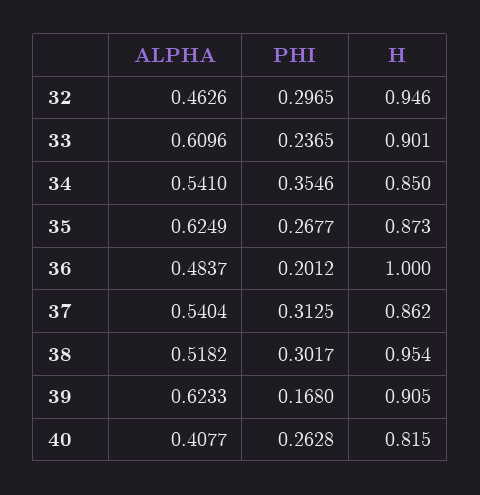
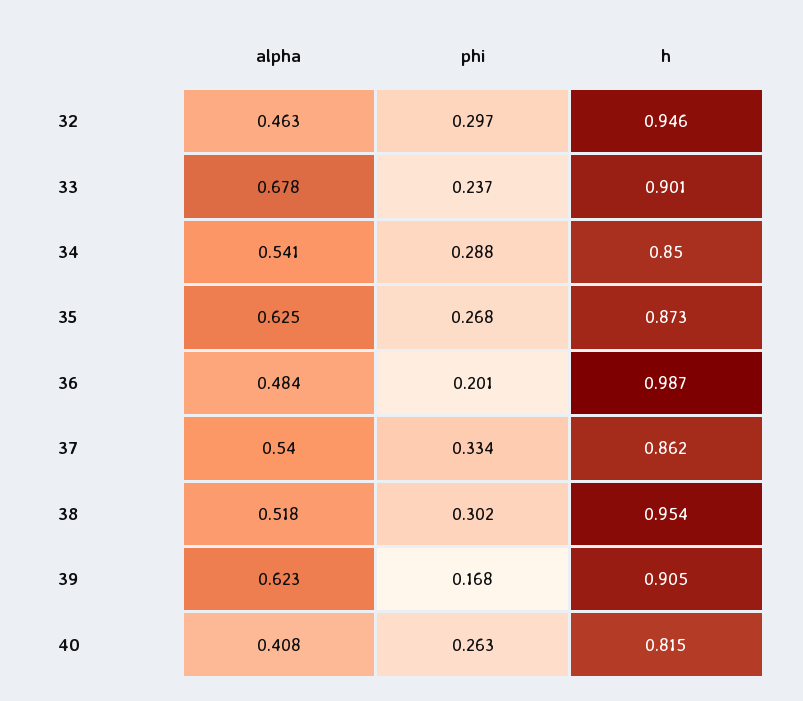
ALPHA, 33: 0.6096 -> 0.678
PHI, 34: 0.3546 -> 0.288
H, 36: 1 -> 0.987
PHI, 37: 0.3125 -> 0.334

